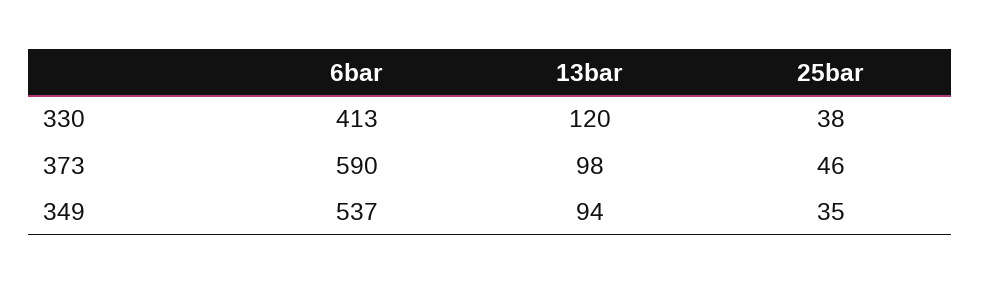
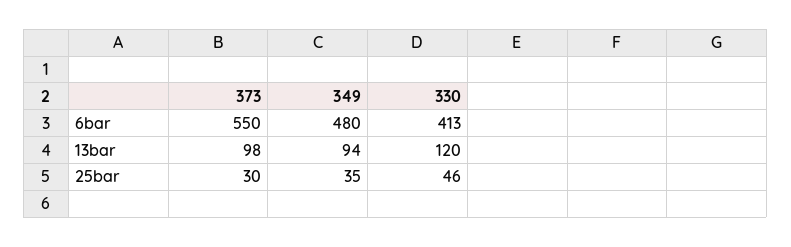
25bar, 330: 38 -> 46
6bar, 373: 590 -> 550
25bar, 373: 46 -> 30
6bar, 349: 537 -> 480

